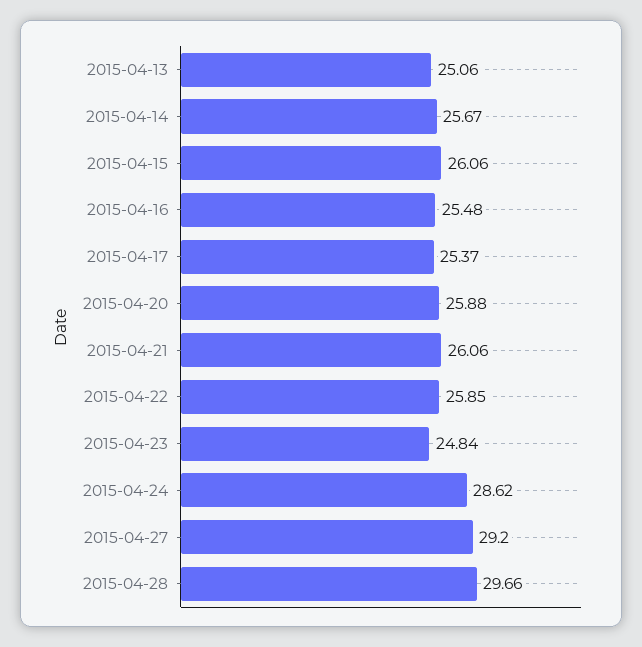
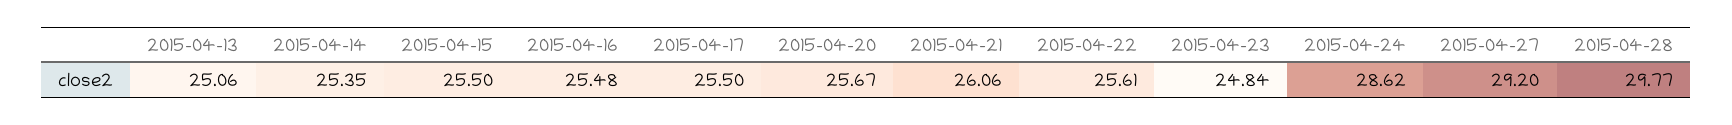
2015-04-14: 25.67 -> 25.35
2015-04-15: 26.06 -> 25.5
2015-04-17: 25.37 -> 25.5
2015-04-20: 25.88 -> 25.67
2015-04-22: 25.85 -> 25.61
2015-04-28: 29.66 -> 29.77

